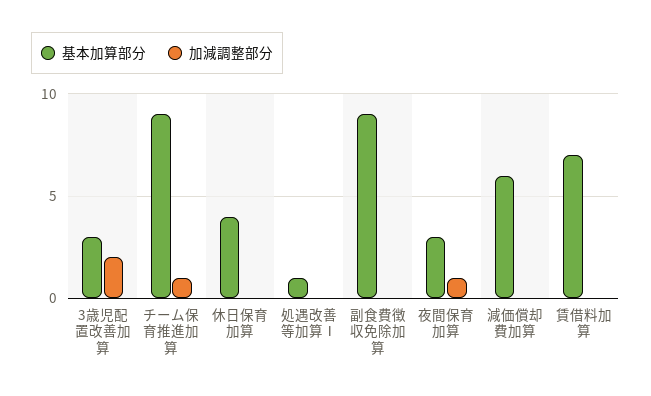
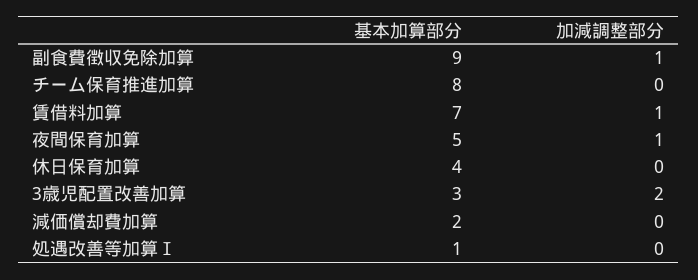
基本加算部分, チーム保育推進加算: 9 -> 8
加減調整部分, チーム保育推進加算: 1 -> 0
加減調整部分, 副食費徴収免除加算: 0 -> 1
基本加算部分, 夜間保育加算: 3 -> 5
基本加算部分, 減価償却費加算: 6 -> 2
加減調整部分, 賃借料加算: 0 -> 1

